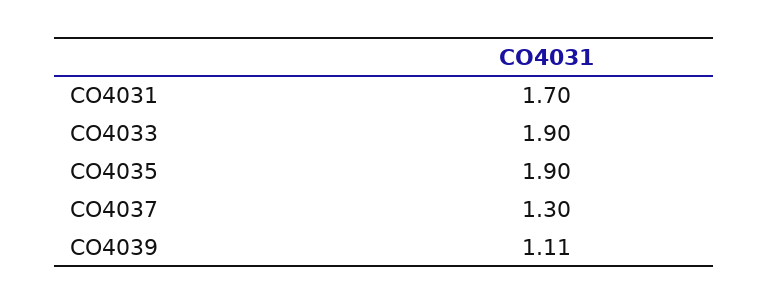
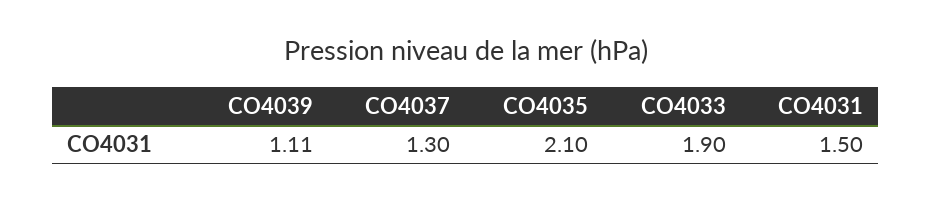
CO4031: 1.7 -> 1.5
CO4035: 1.9 -> 2.1

